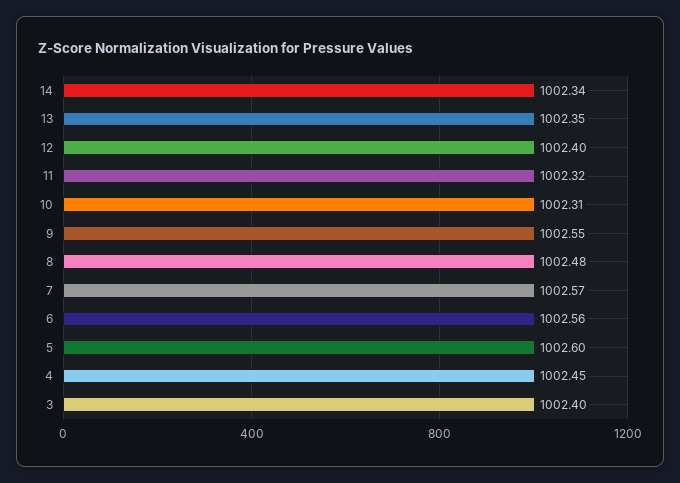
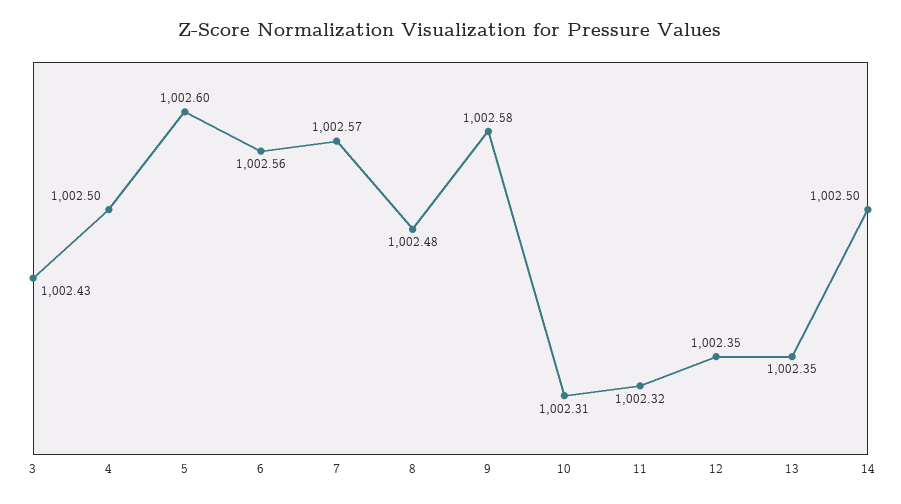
14: 1002.34 -> 1002.5
12: 1002.4 -> 1002.35
9: 1002.55 -> 1002.58
4: 1002.45 -> 1002.5
3: 1002.4 -> 1002.43

